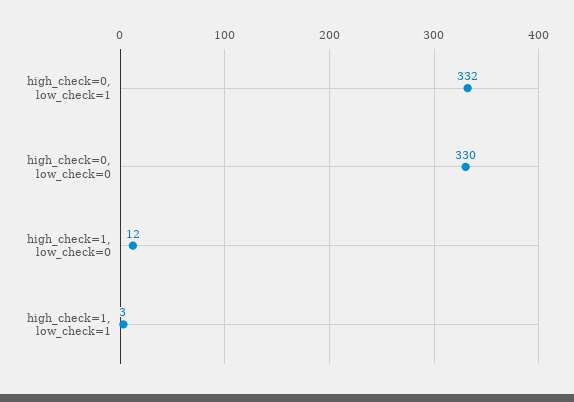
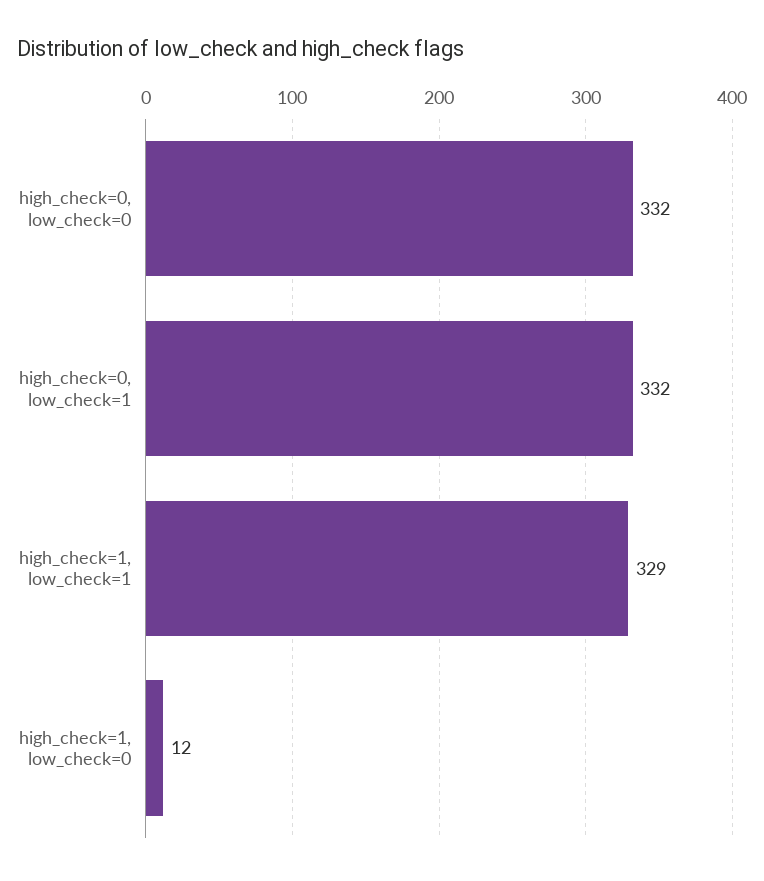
high_check=0, low_check=0: 330 -> 332
high_check=1, low_check=1: 3 -> 329

